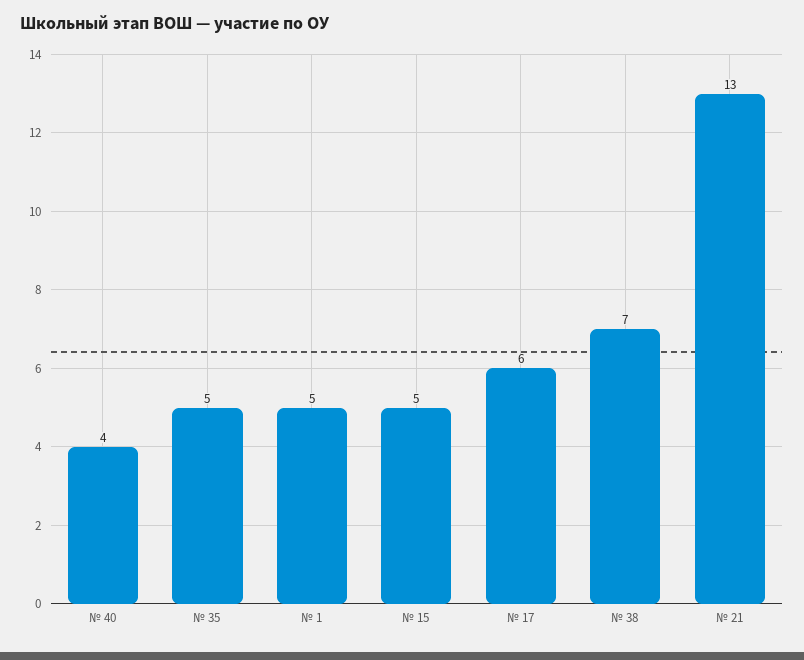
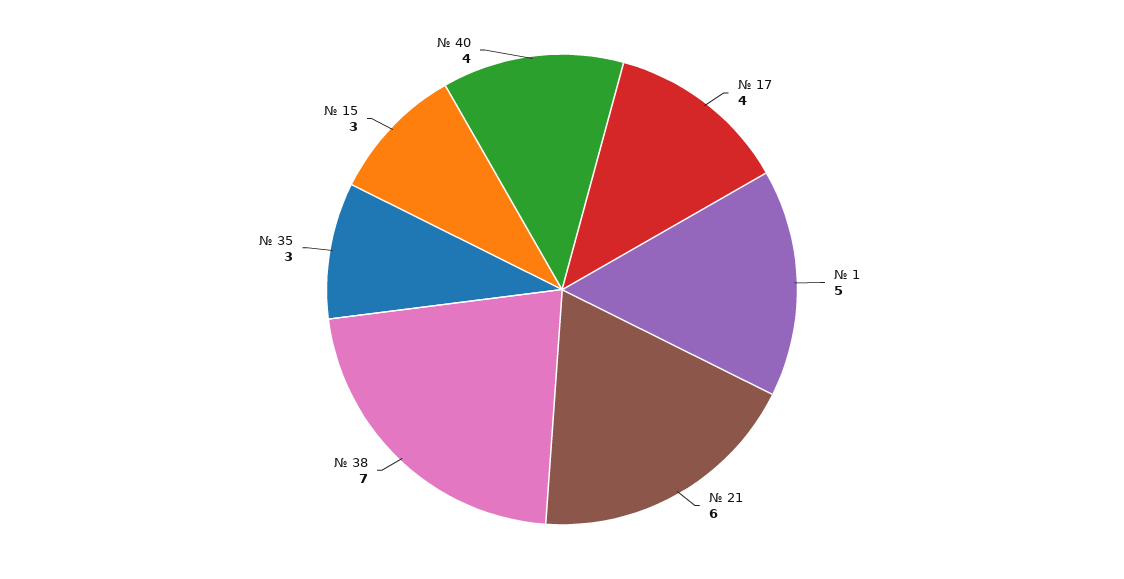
№ 35: 5 -> 3
№ 15: 5 -> 3
№ 17: 6 -> 4
№ 21: 13 -> 6

